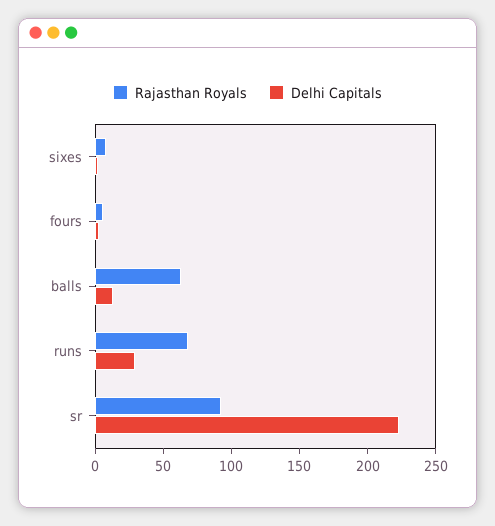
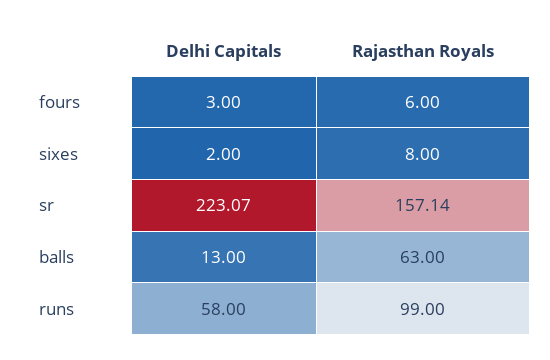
Rajasthan Royals, runs: 70 -> 99
Delhi Capitals, runs: 30 -> 58
Rajasthan Royals, sr: 90 -> 157.14

